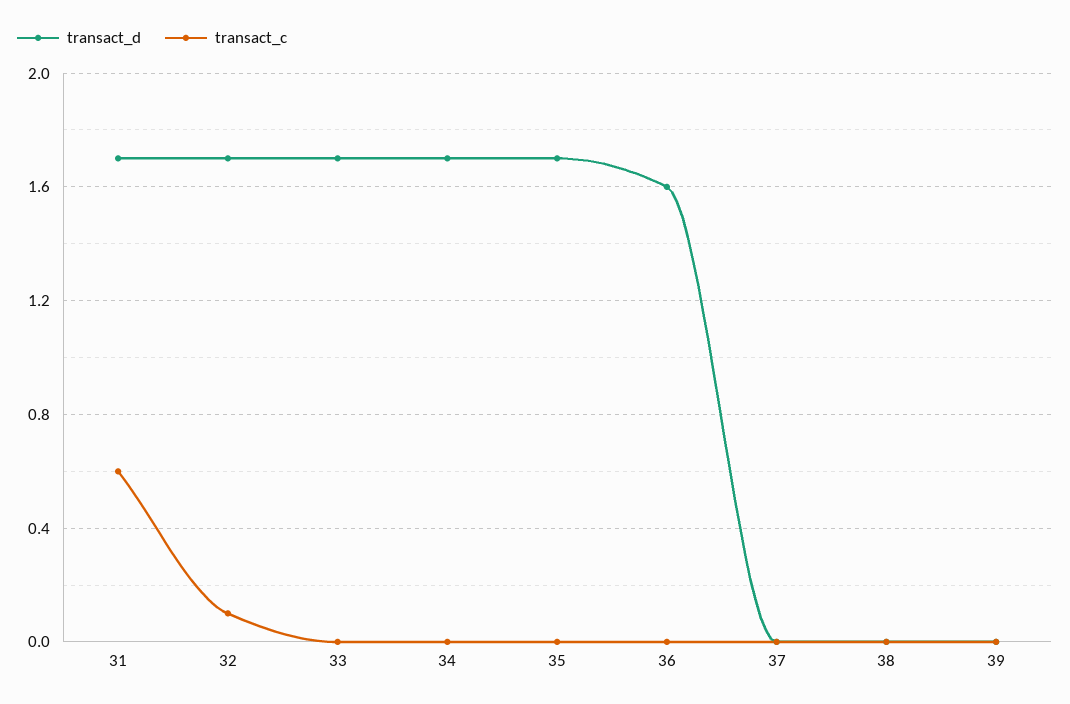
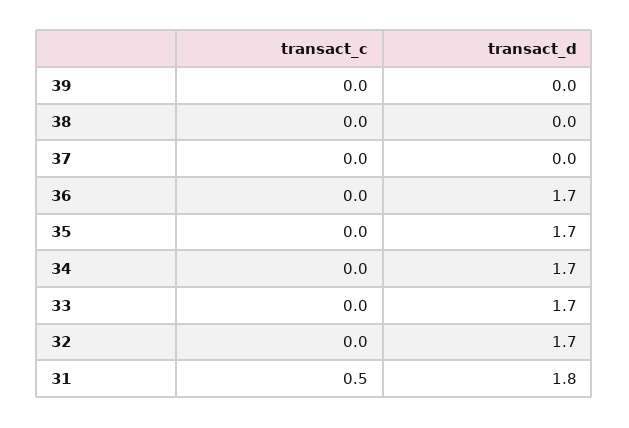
transact_d, 31: 1.7 -> 1.8
transact_c, 31: 0.6 -> 0.5
transact_c, 32: 0.1 -> 0
transact_d, 36: 1.6 -> 1.7

